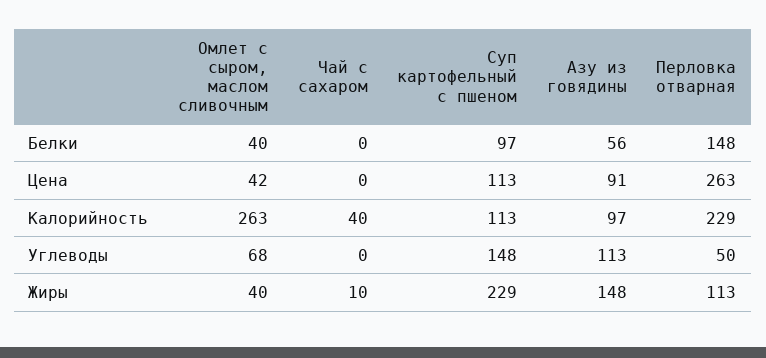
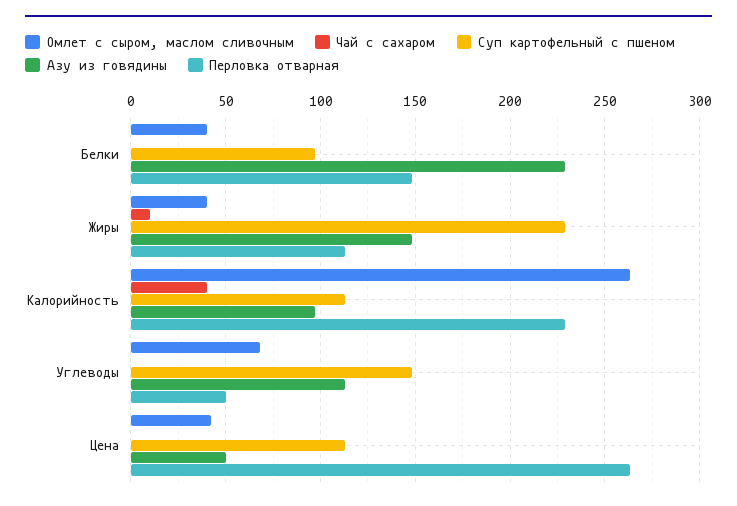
Азу из говядины, Белки: 56 -> 230
Азу из говядины, Цена: 91 -> 50

